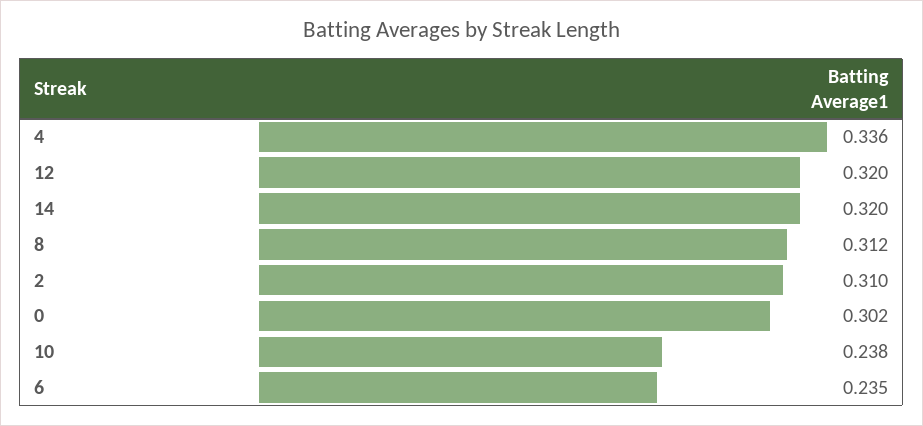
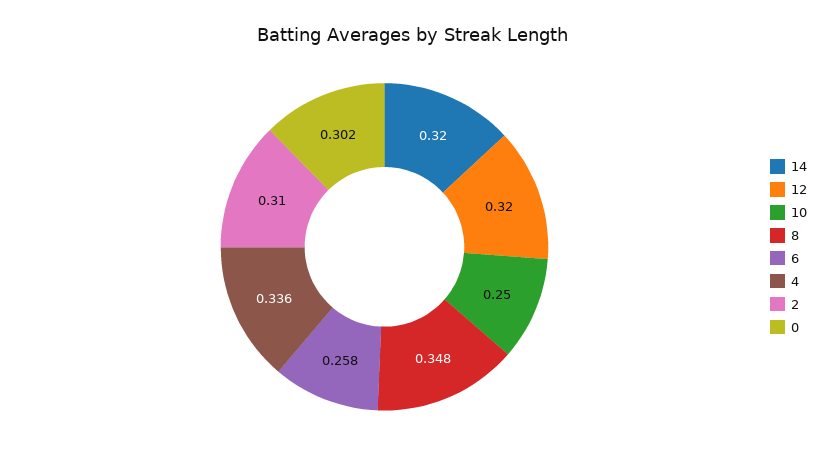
8: 0.312 -> 0.348
10: 0.238 -> 0.25
6: 0.235 -> 0.258

